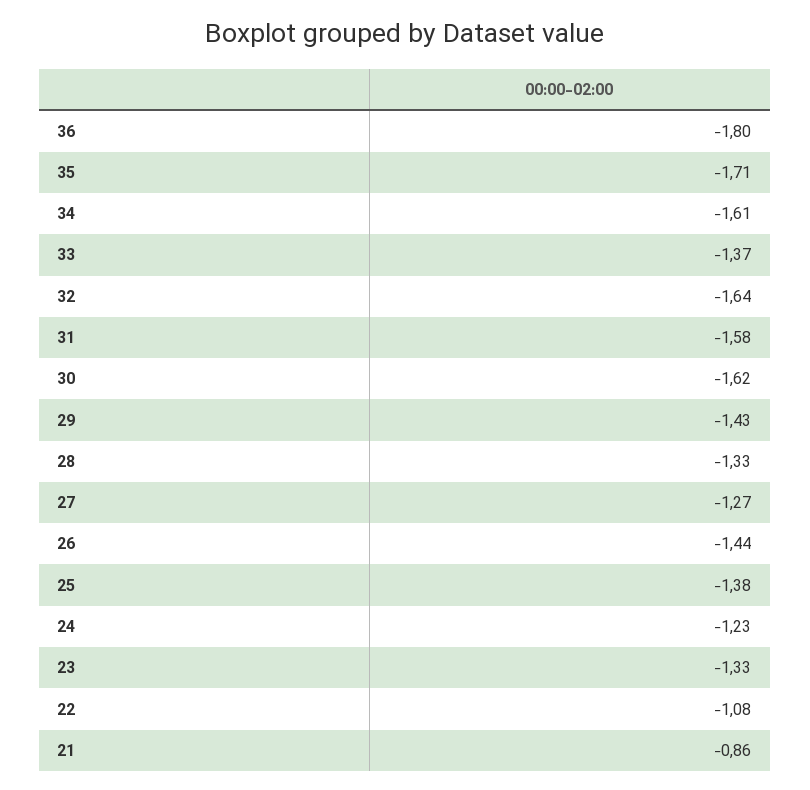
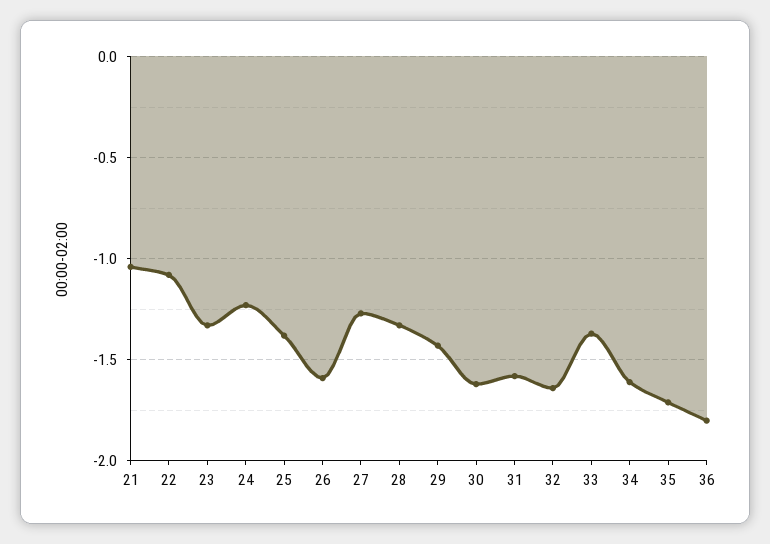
26: -1.44 -> -1.6
21: -0.86 -> -1.05

